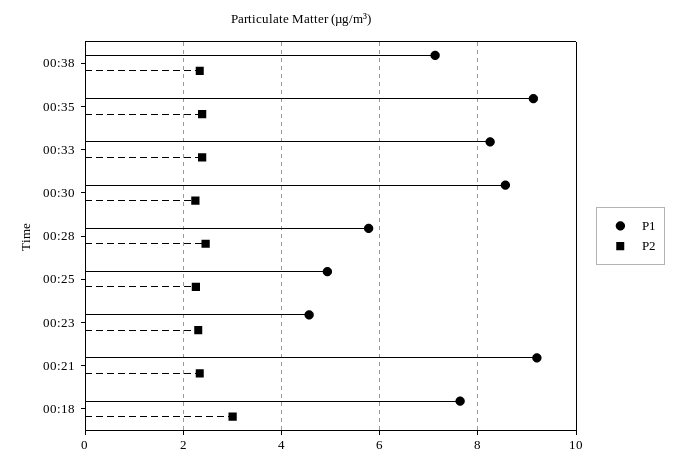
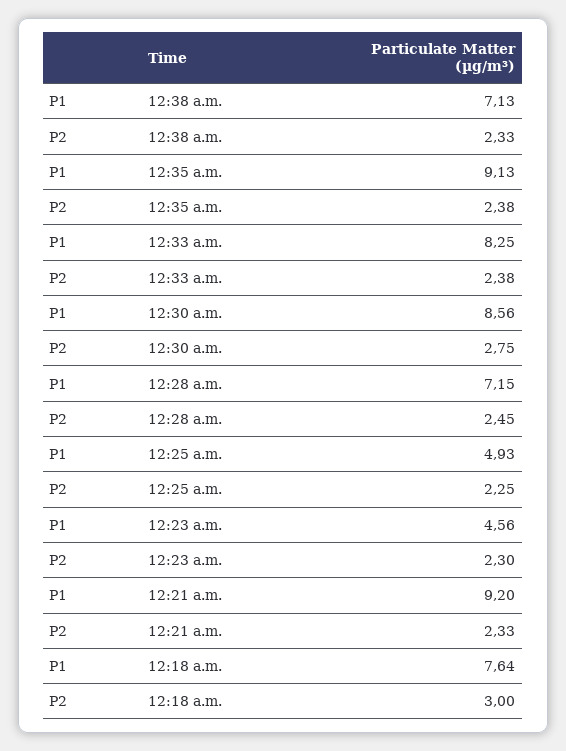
P2, 00:30: 2.2 -> 2.75
P1, 00:28: 5.8 -> 7.15

